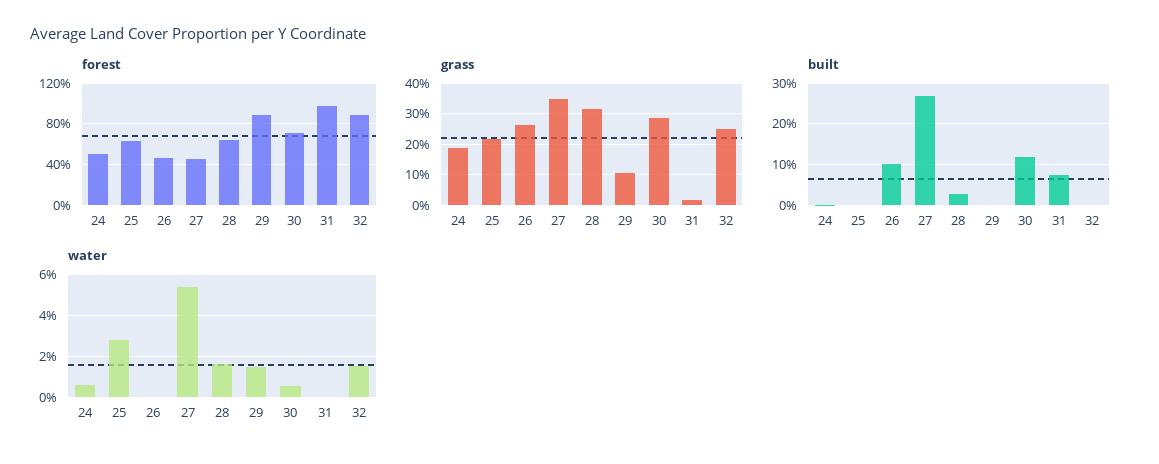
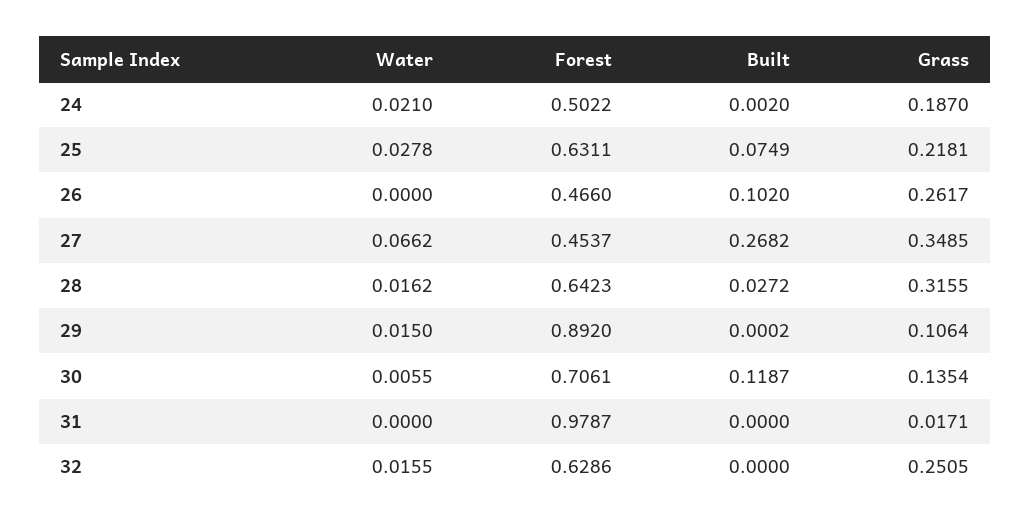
forest, 32: 0.9 -> 0.6286
grass, 30: 0.28 -> 0.1354
built, 25: 0 -> 0.0749
built, 31: 0.08 -> 0
water, 24: 0.005 -> 0.021
water, 27: 0.055 -> 0.0662

